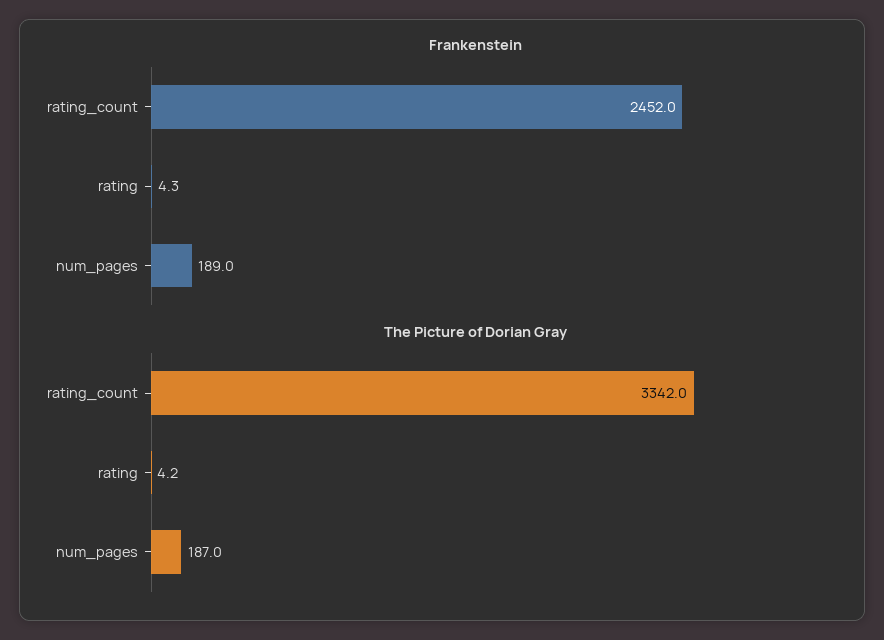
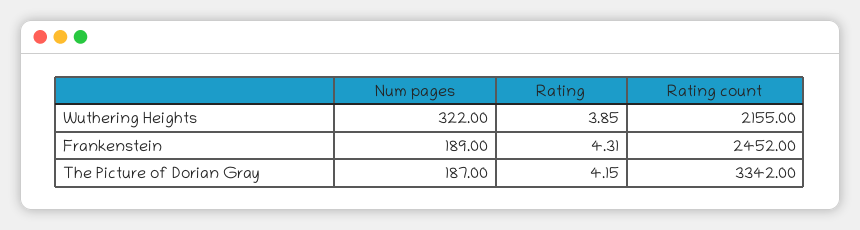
Wuthering Heights, num_pages: none -> 322
Wuthering Heights, rating: none -> 3.85
Wuthering Heights, rating_count: none -> 2155

